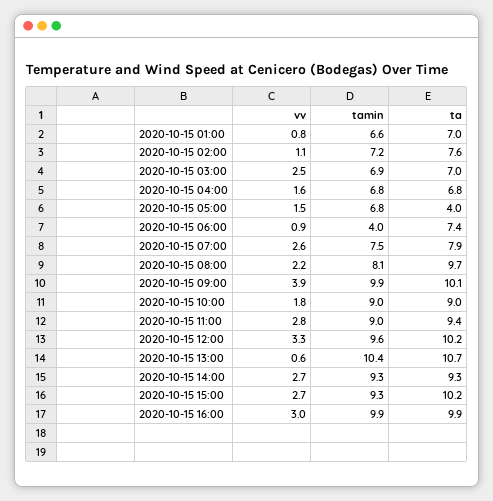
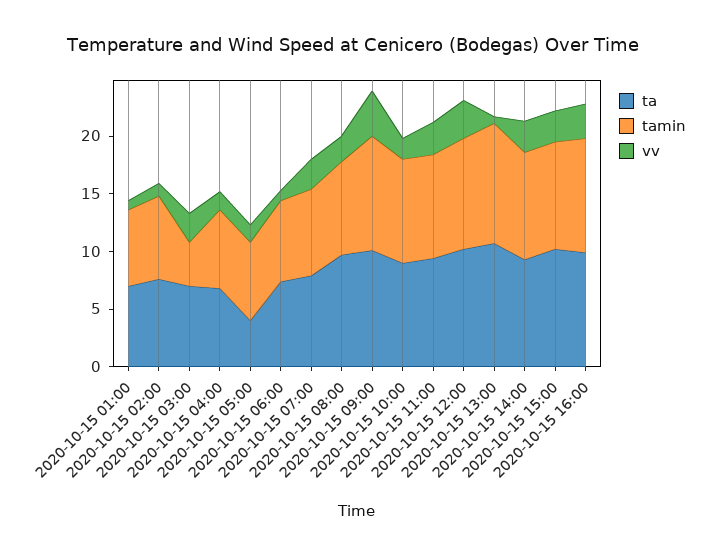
tamin, 2020-10-15 03:00: 6.9 -> 4
tamin, 2020-10-15 06:00: 4 -> 7

